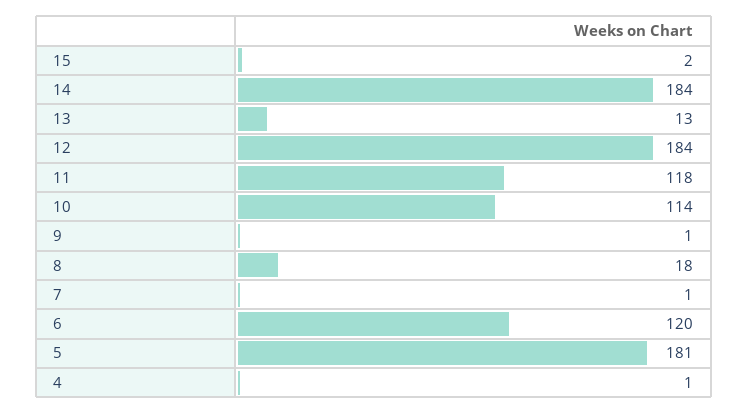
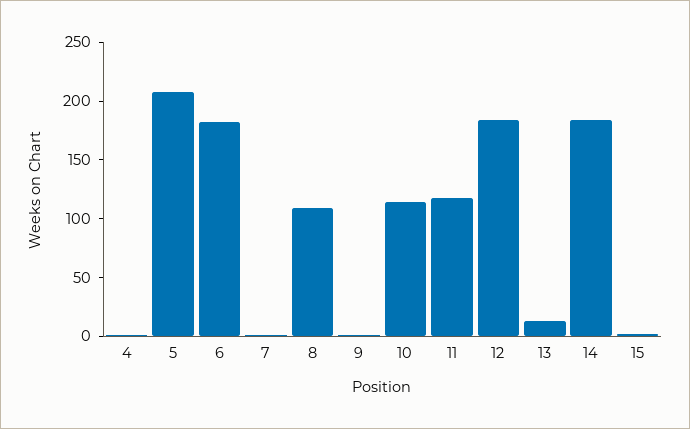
8: 18 -> 110
6: 120 -> 180
5: 181 -> 210

